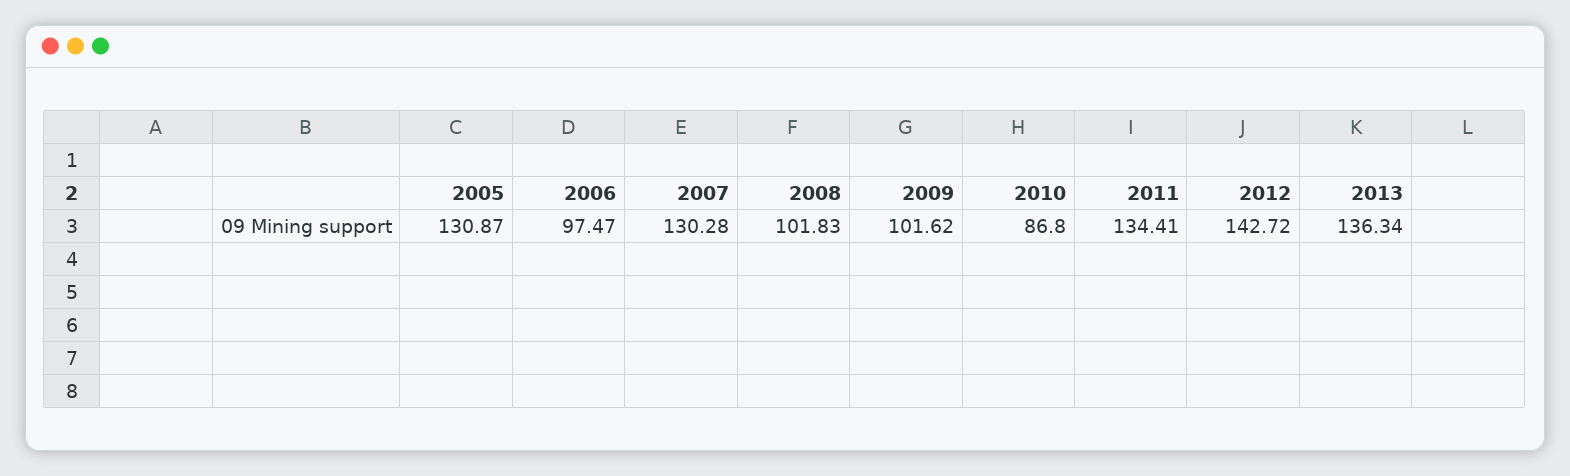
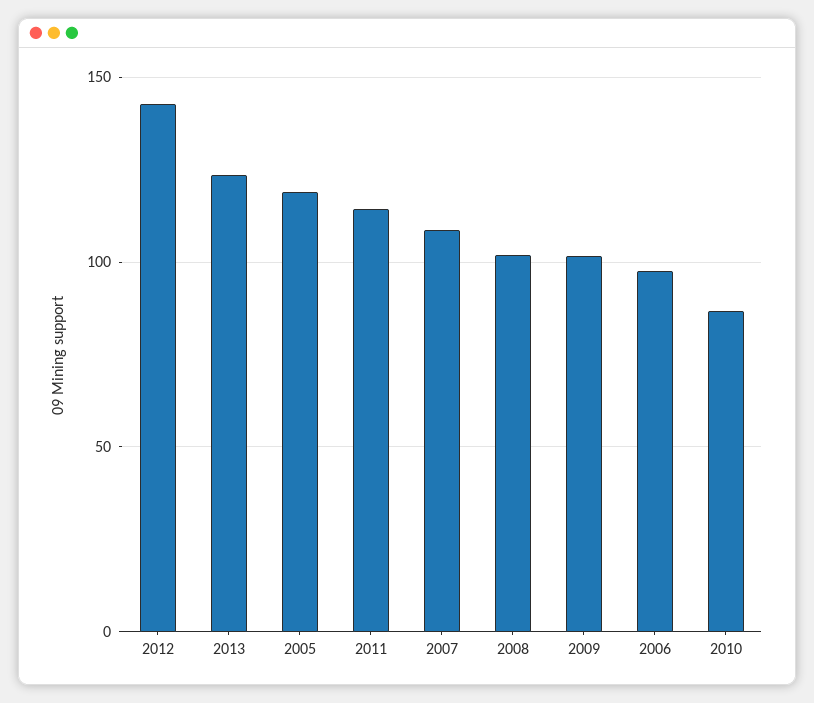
2005: 130.87 -> 120
2007: 130.28 -> 110
2011: 134.41 -> 115
2013: 136.34 -> 125

